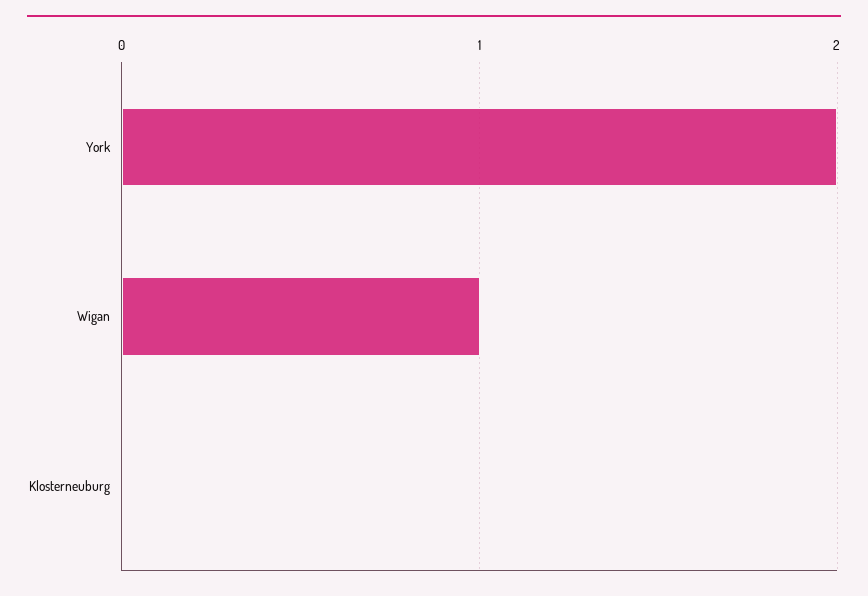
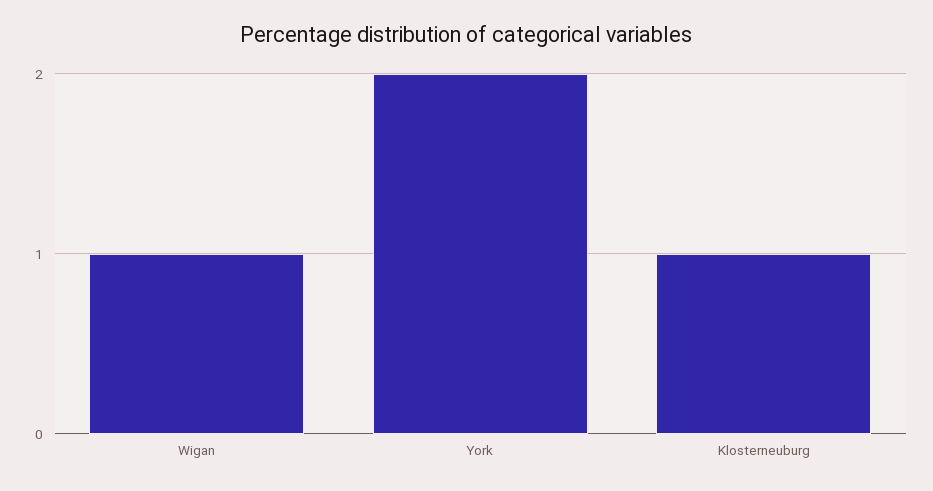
Klosterneuburg: 0 -> 1

